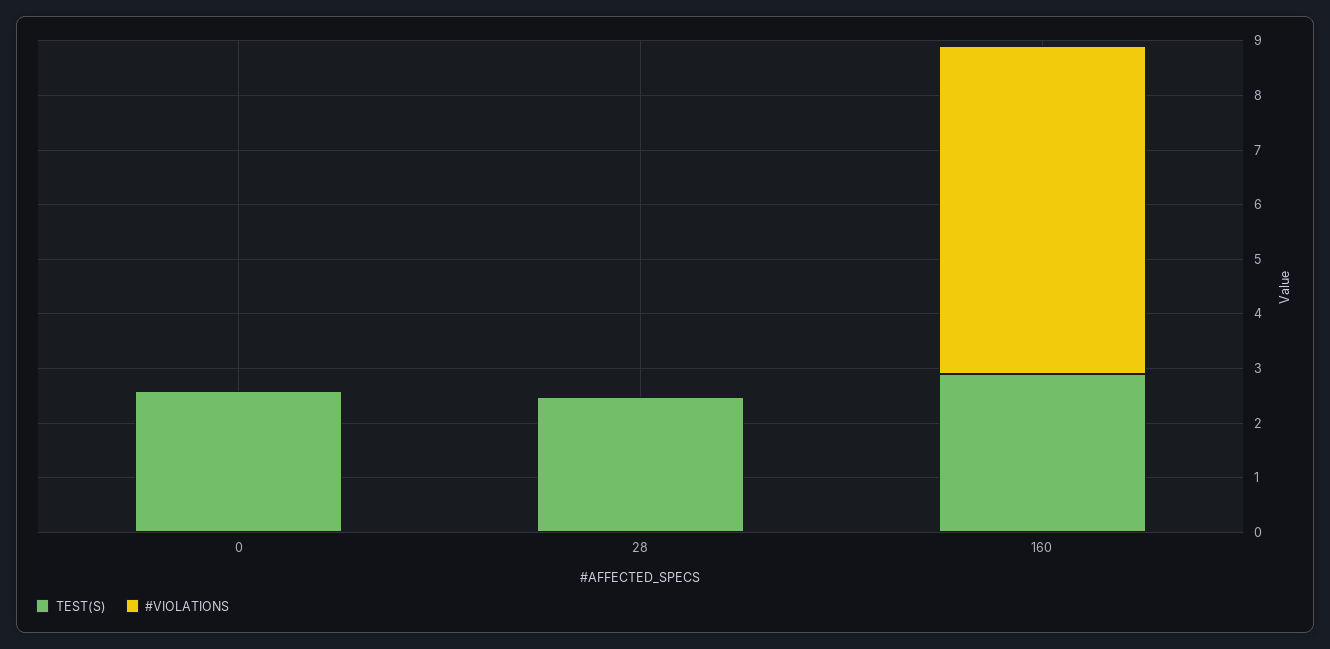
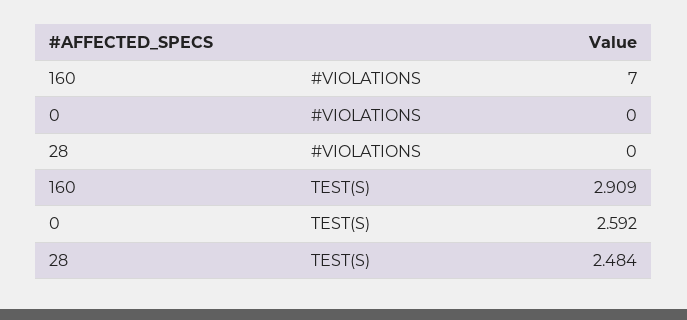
#VIOLATIONS, 160: 6 -> 7

